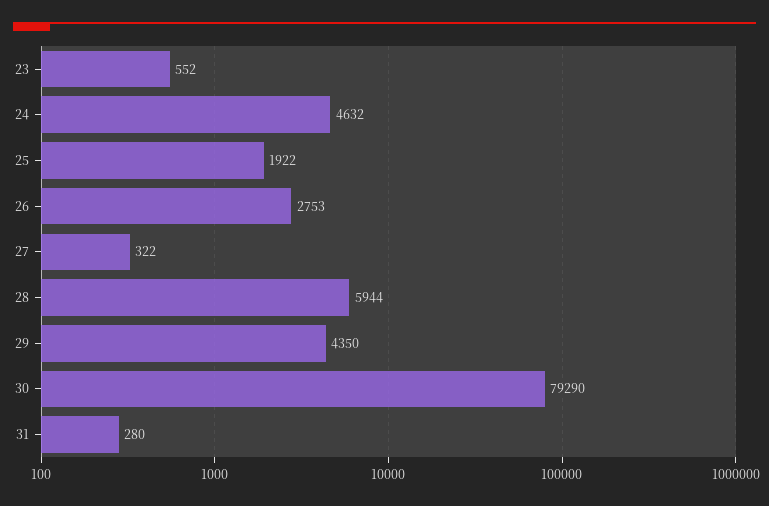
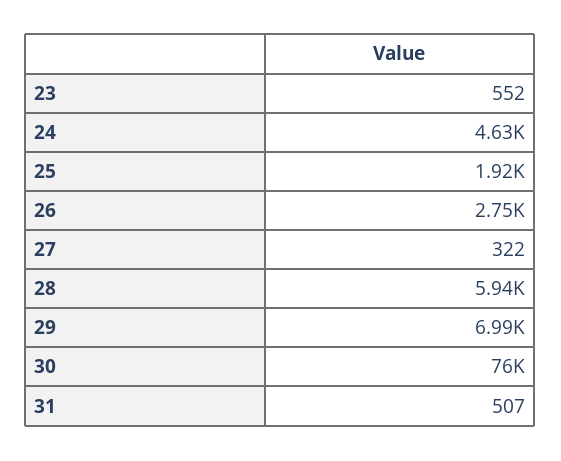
29: 4350 -> 6990
30: 79290 -> 76000
31: 280 -> 507

